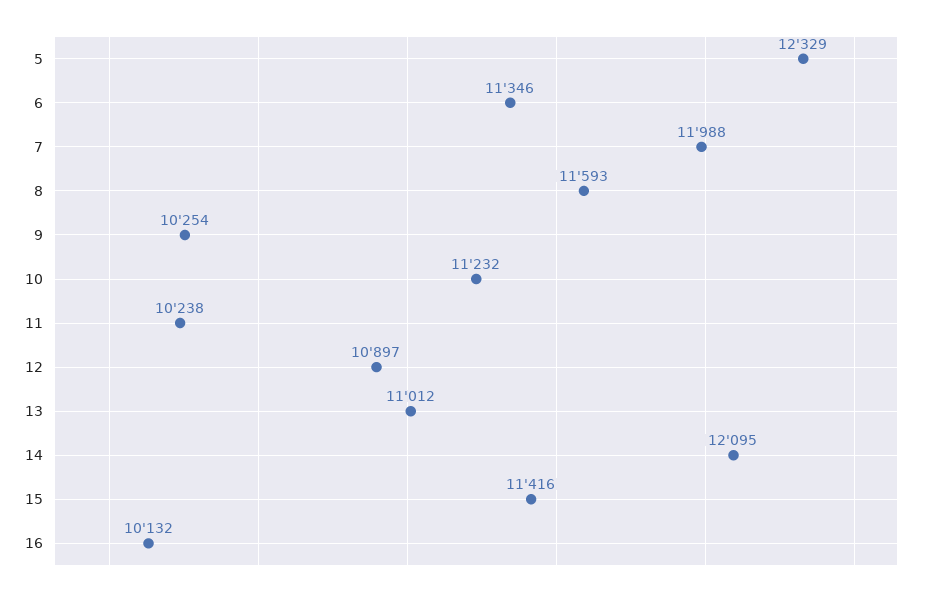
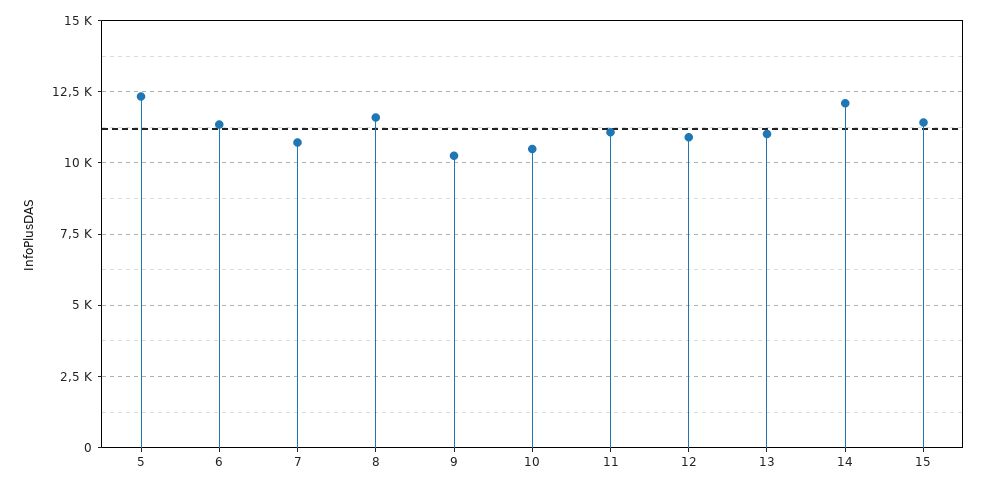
7: 11988 -> 10750
10: 11232 -> 10500
11: 10238 -> 11000
16: 10132 -> none

